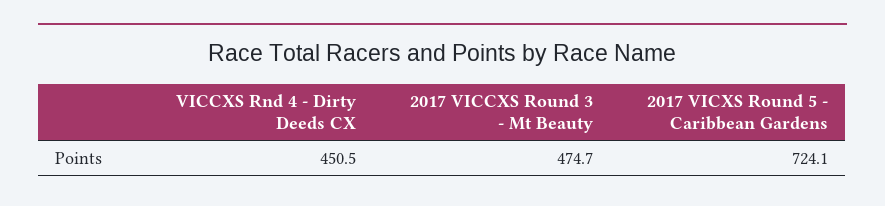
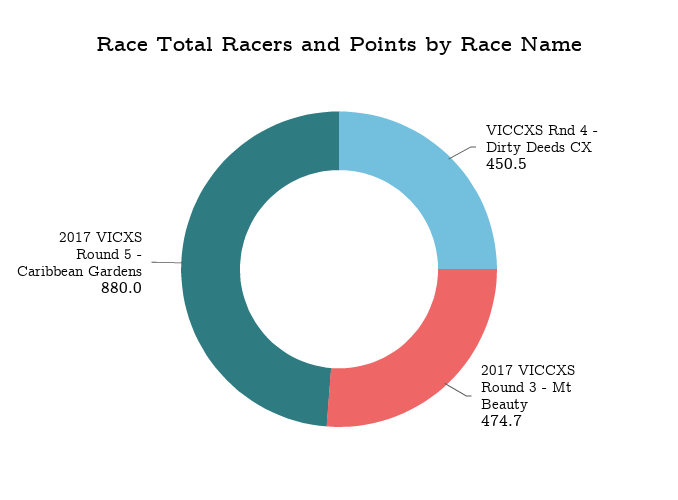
2017 VICXS Round 5 - Caribbean Gardens: 724.1 -> 880

